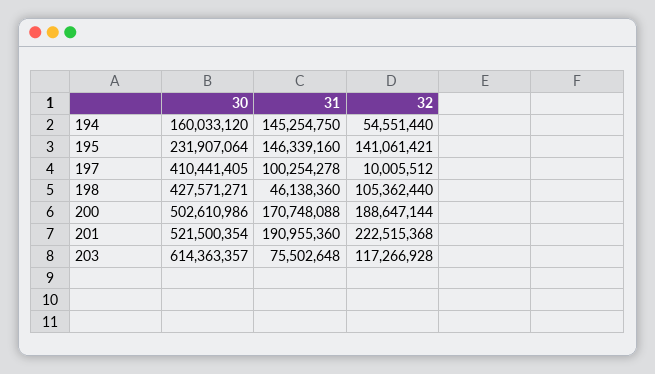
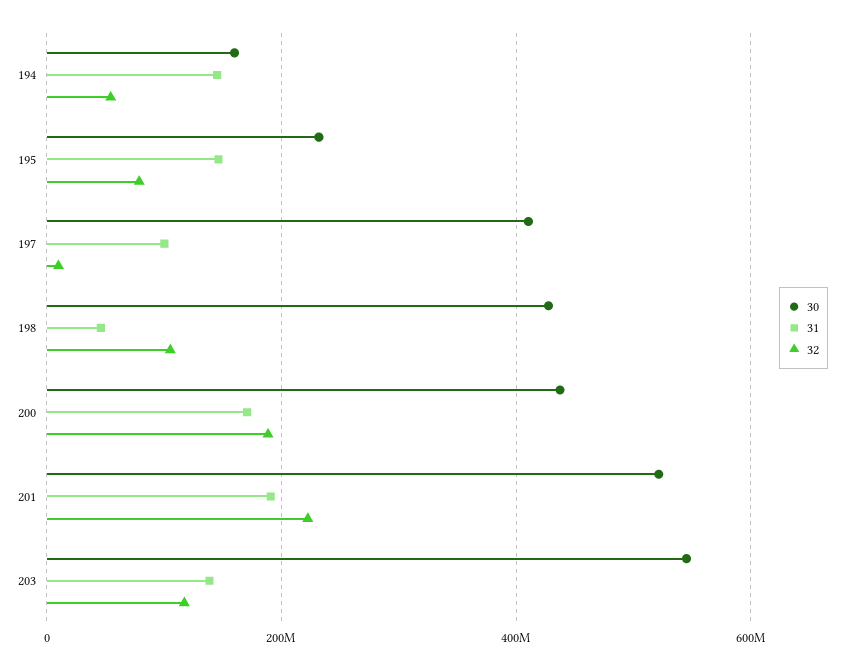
32, 195: 141061421 -> 80000000
30, 200: 502610986 -> 440000000
30, 203: 614363357 -> 540000000
31, 203: 75502648 -> 140000000

